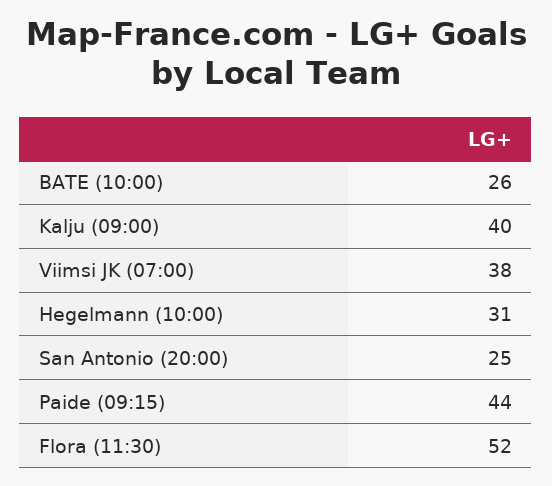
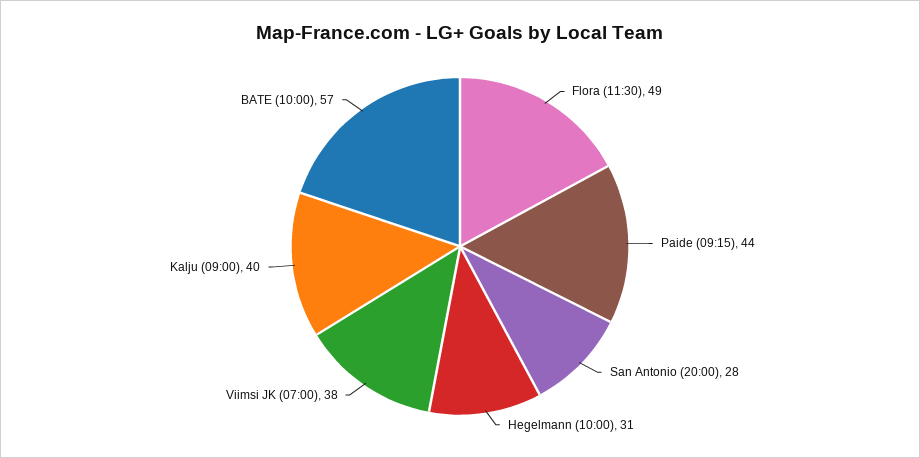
BATE (10:00): 26 -> 57
San Antonio (20:00): 25 -> 28
Flora (11:30): 52 -> 49

